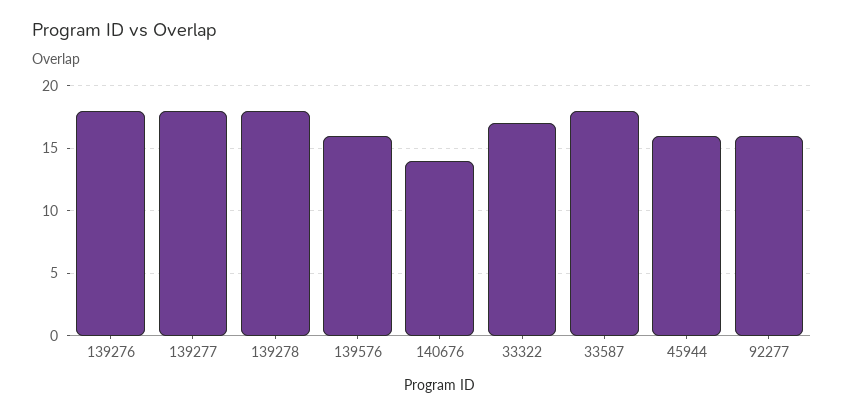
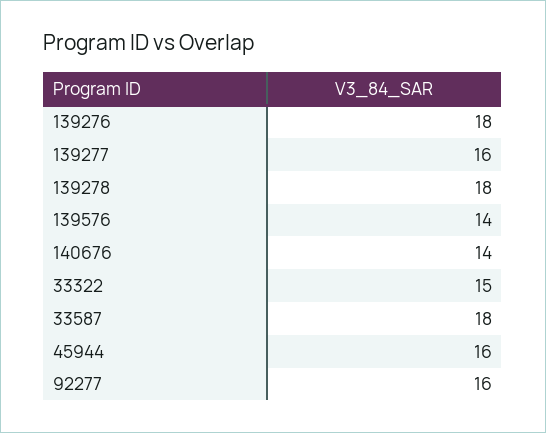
139277: 18 -> 16
139576: 16 -> 14
33322: 17 -> 15

